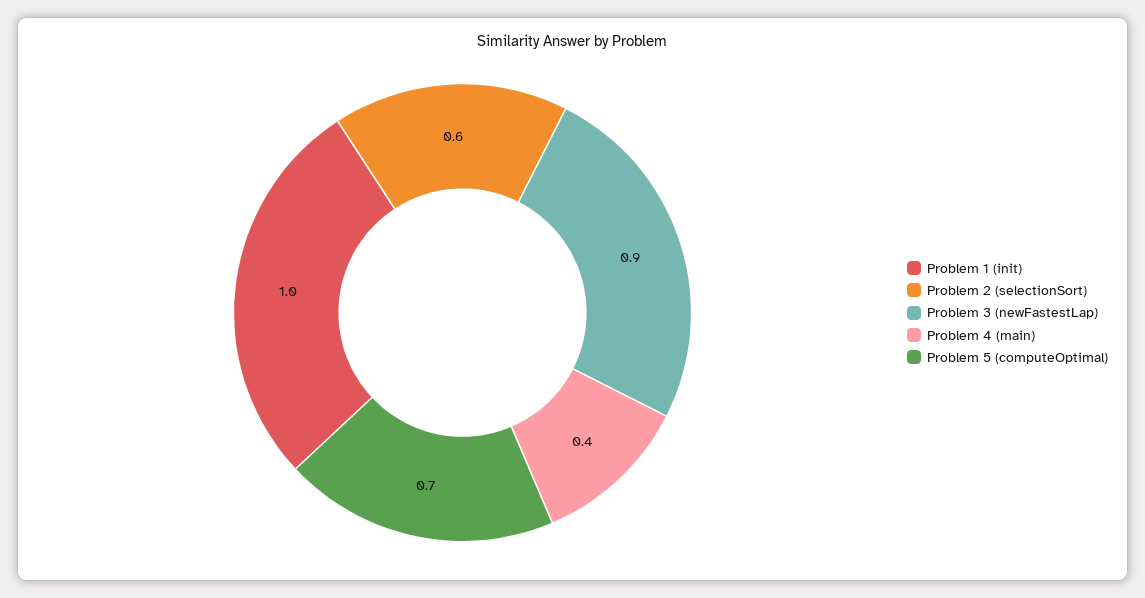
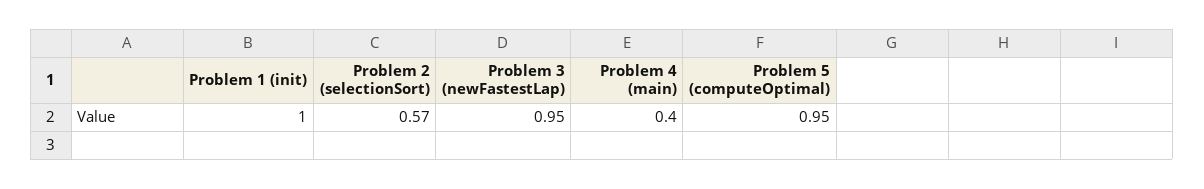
Problem 2 (selectionSort): 0.6 -> 0.57
Problem 3 (newFastestLap): 0.9 -> 0.95
Problem 5 (computeOptimal): 0.7 -> 0.95

